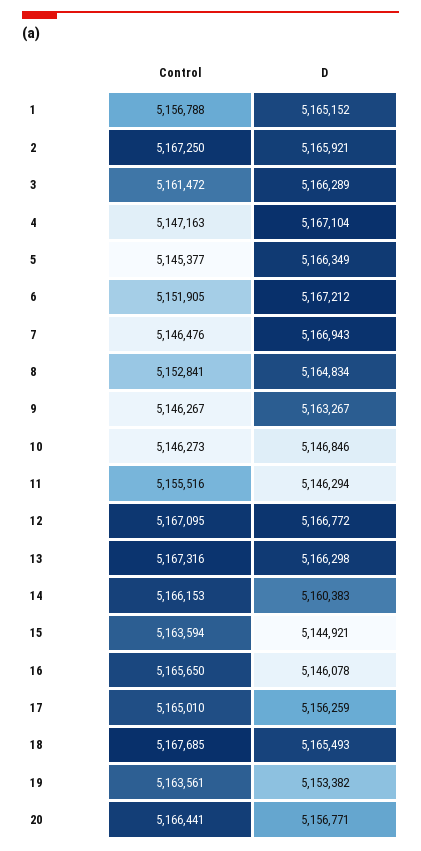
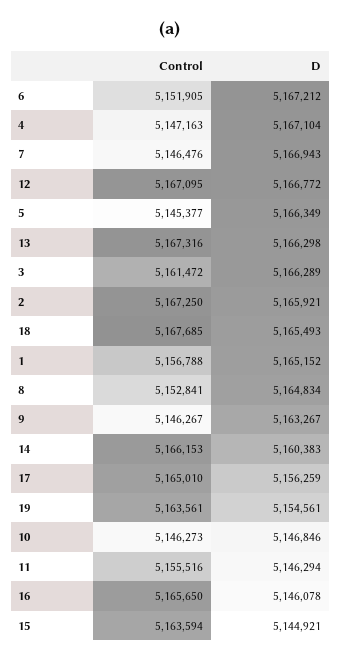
D, 19: 5153382 -> 5154561
Control, 20: 5166441 -> none
D, 20: 5156771 -> none

